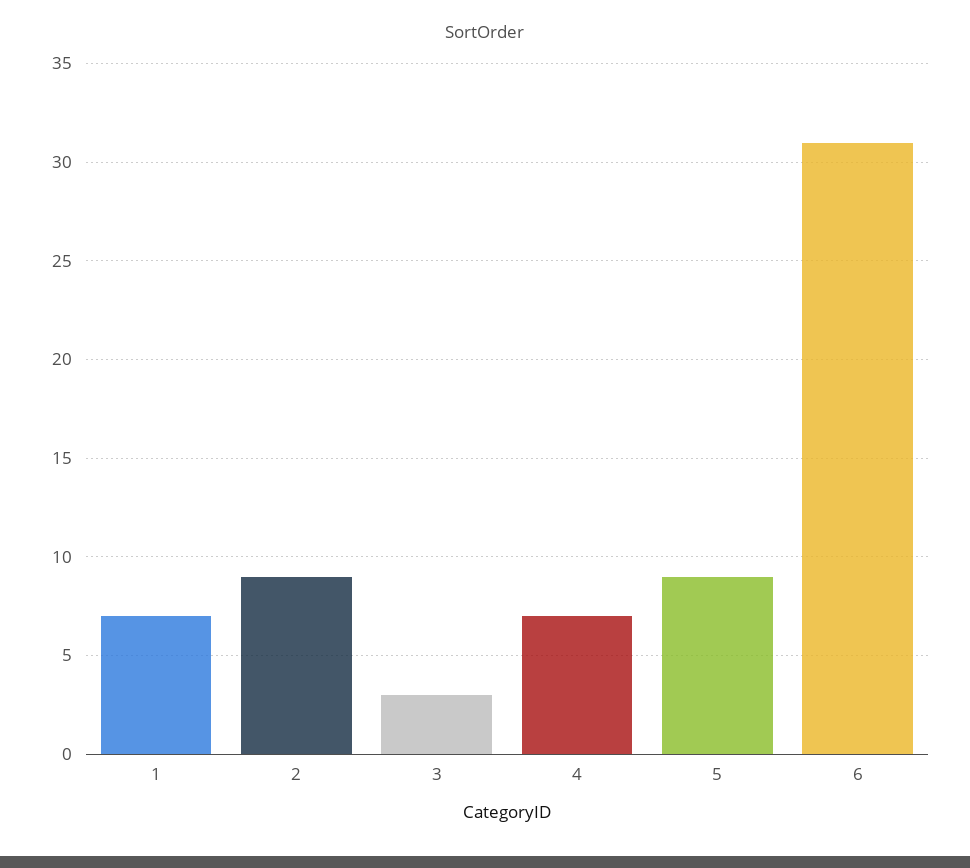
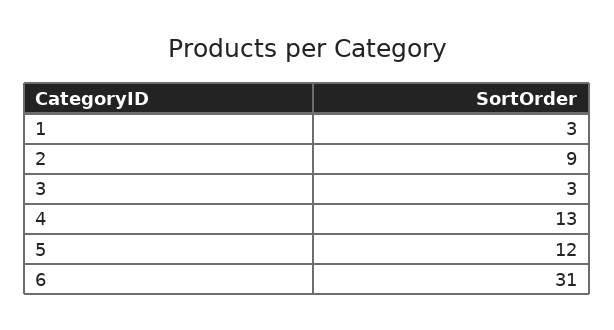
1: 7 -> 3
4: 7 -> 13
5: 9 -> 12

